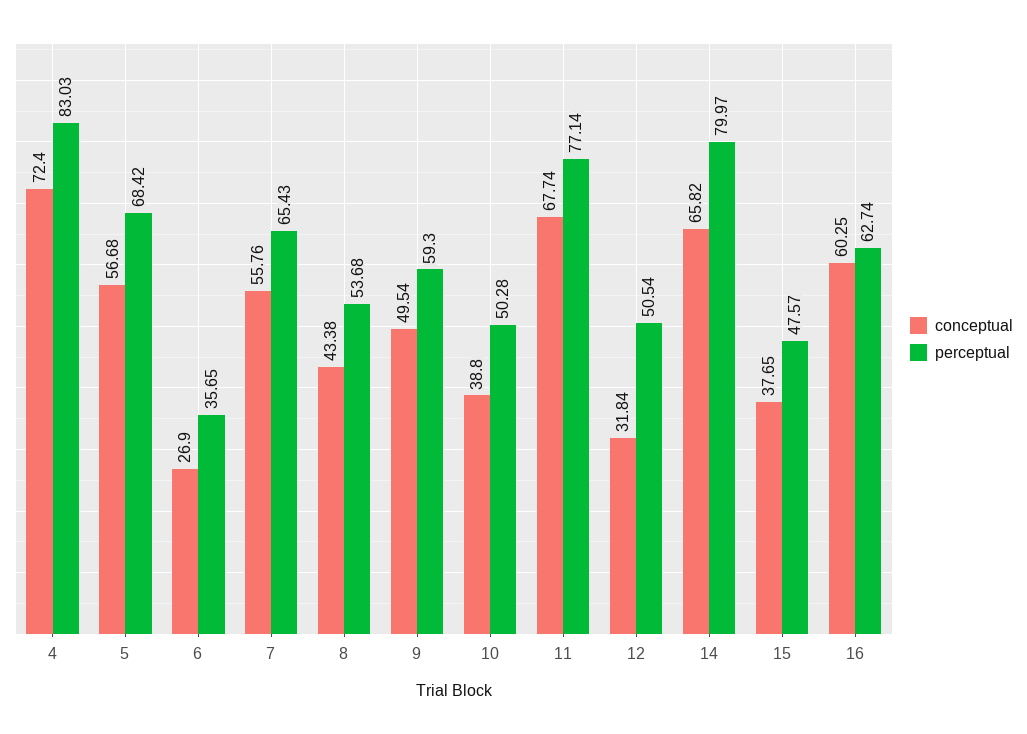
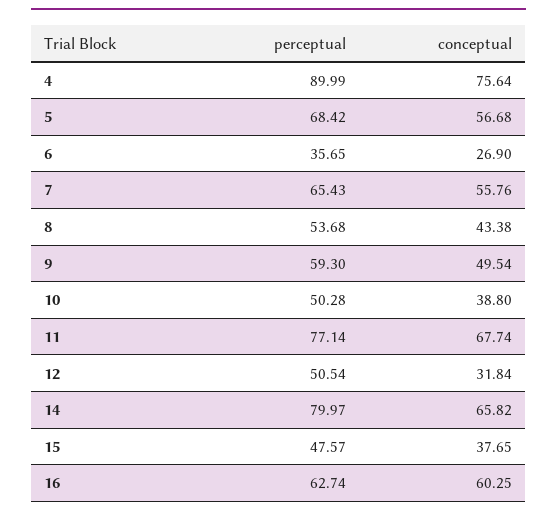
conceptual, 4: 72.4 -> 75.64
perceptual, 4: 83.03 -> 89.99

